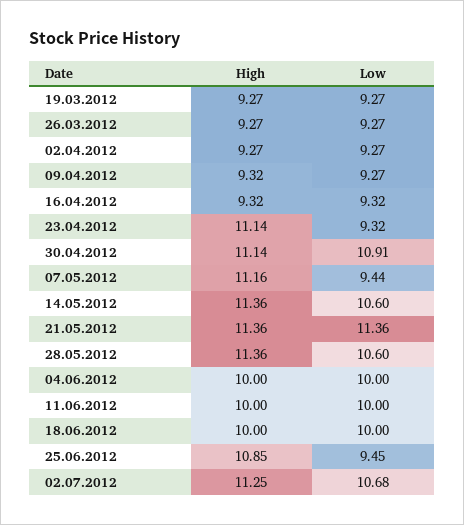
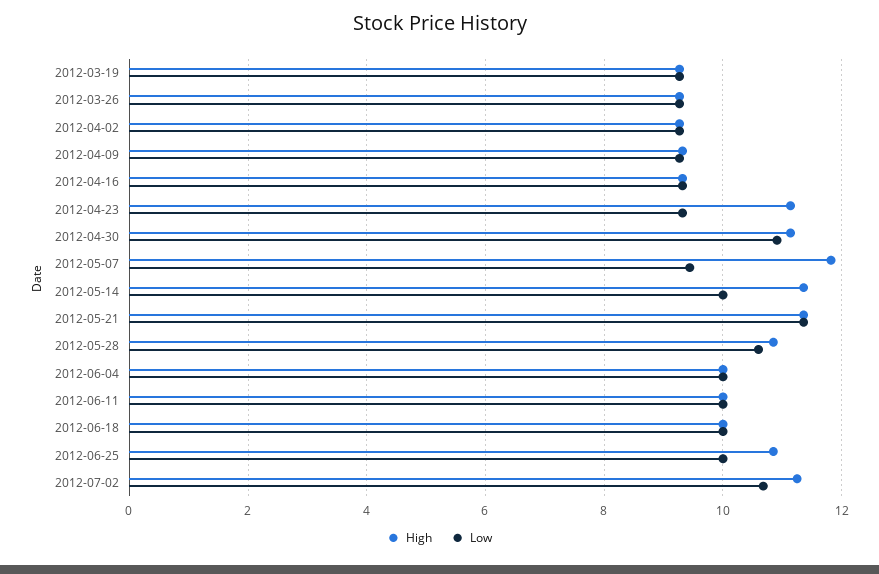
High, 07.05.2012: 11.16 -> 11.8
Low, 14.05.2012: 10.6 -> 10
High, 28.05.2012: 11.36 -> 10.8
Low, 25.06.2012: 9.45 -> 10

